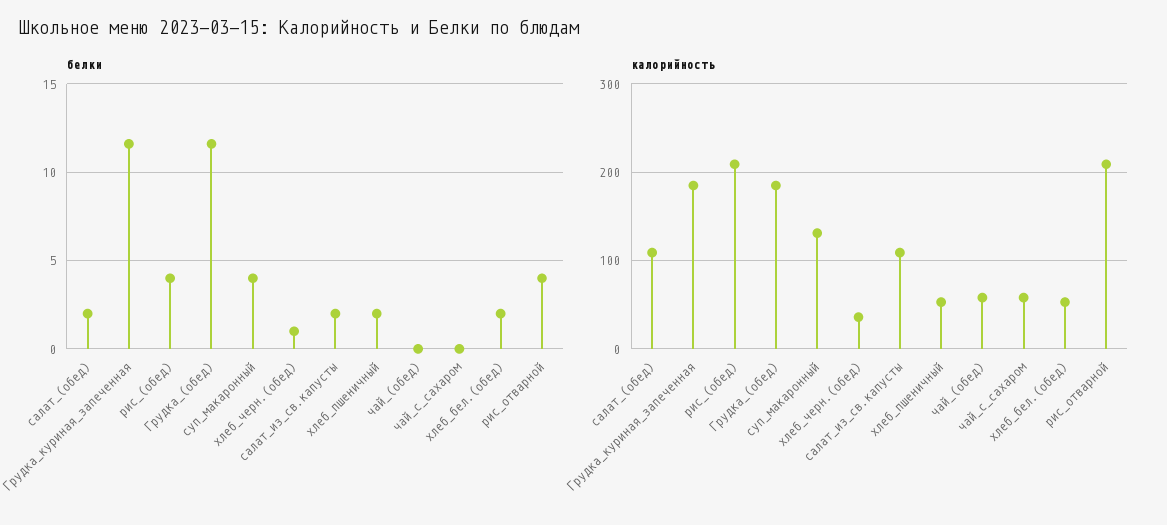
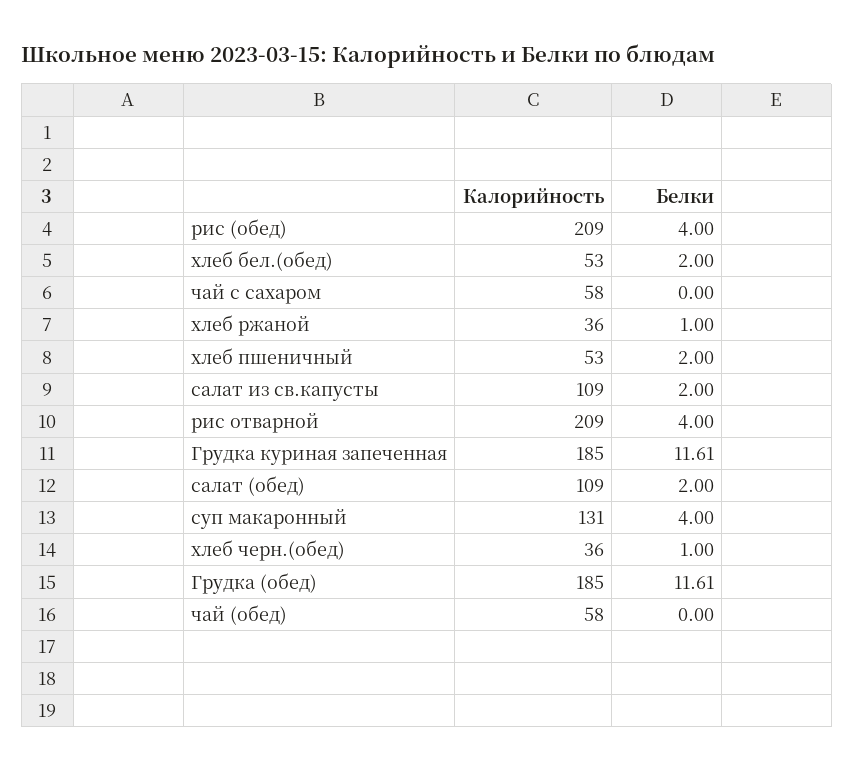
калорийность, хлеб ржаной: none -> 36
белки, хлеб ржаной: none -> 1

